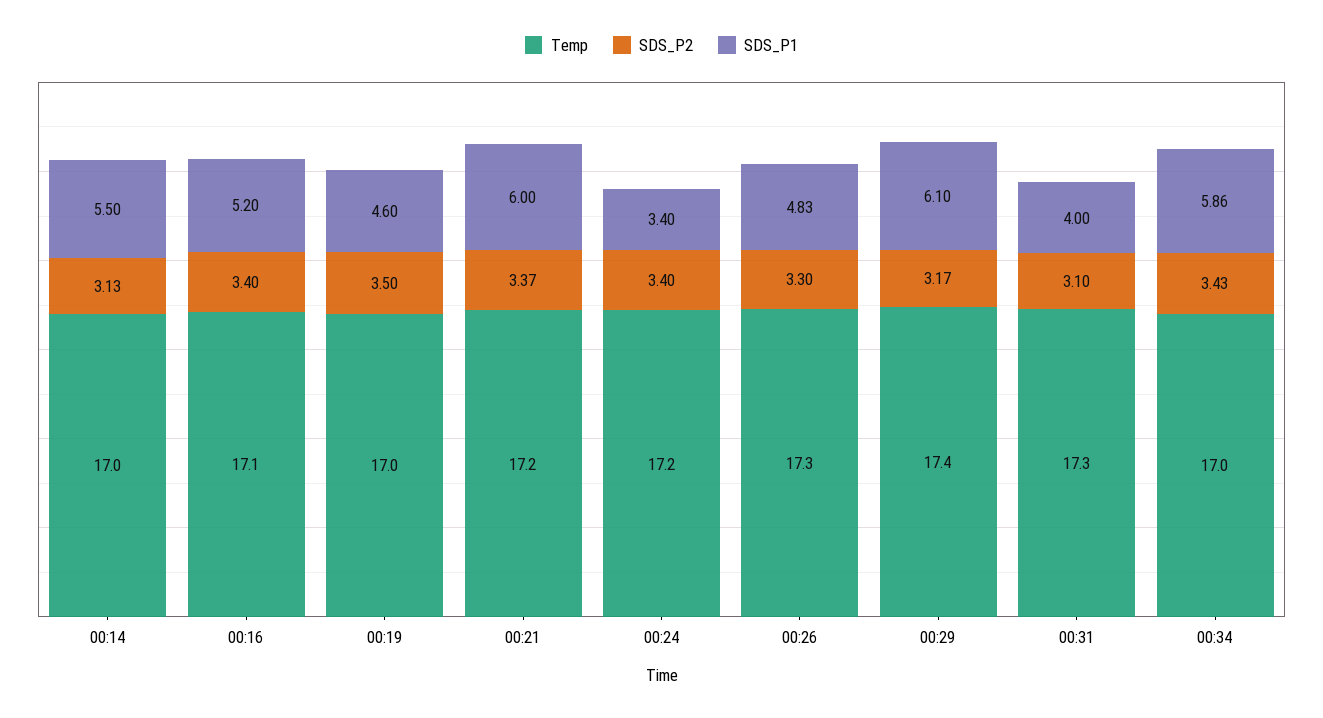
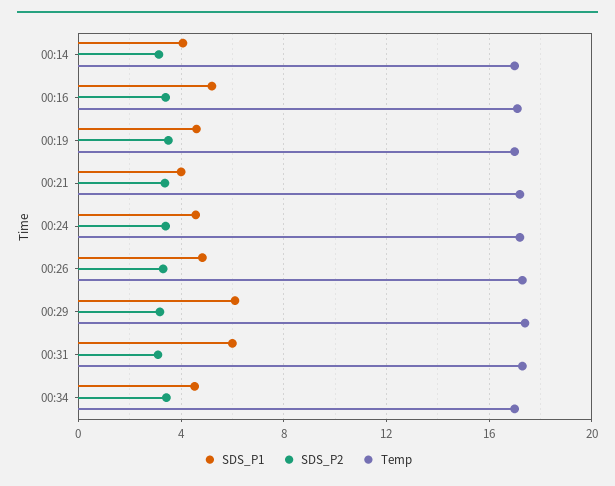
SDS_P1, 00:14: 5.5 -> 4
SDS_P1, 00:21: 6 -> 4
SDS_P1, 00:24: 3.4 -> 4.5
SDS_P1, 00:31: 4 -> 6
SDS_P1, 00:34: 5.86 -> 4.5

